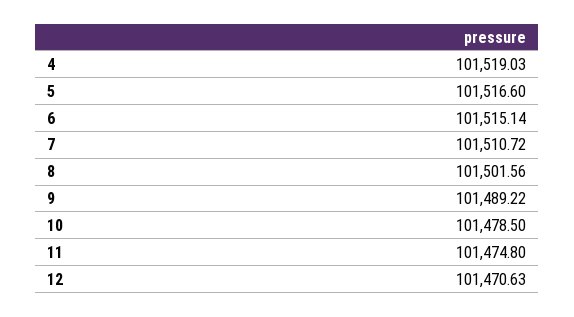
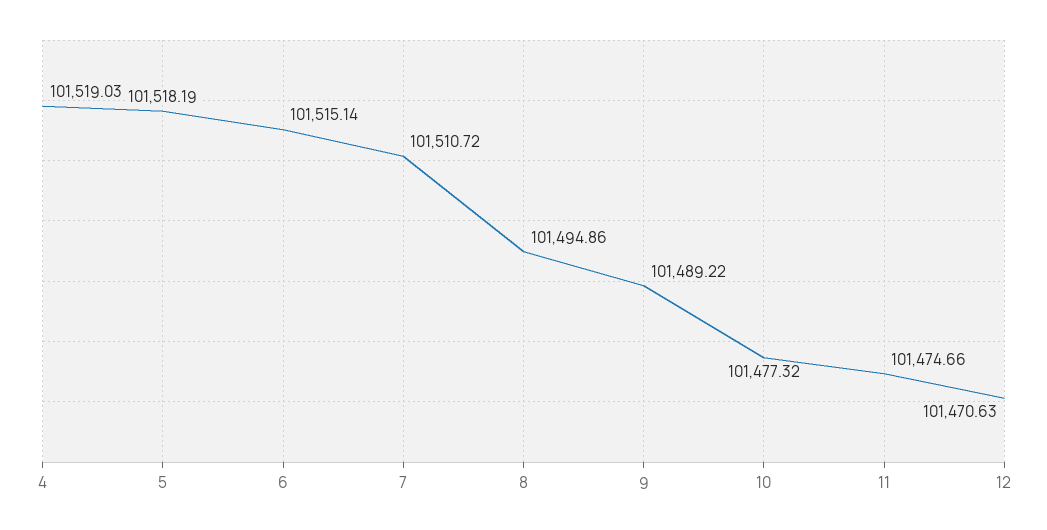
5: 101516.6 -> 101518.19
8: 101501.56 -> 101494.86
10: 101478.5 -> 101477.32
11: 101474.8 -> 101474.66

